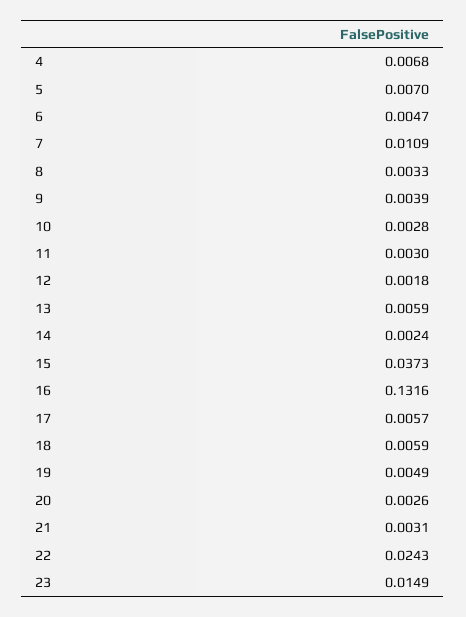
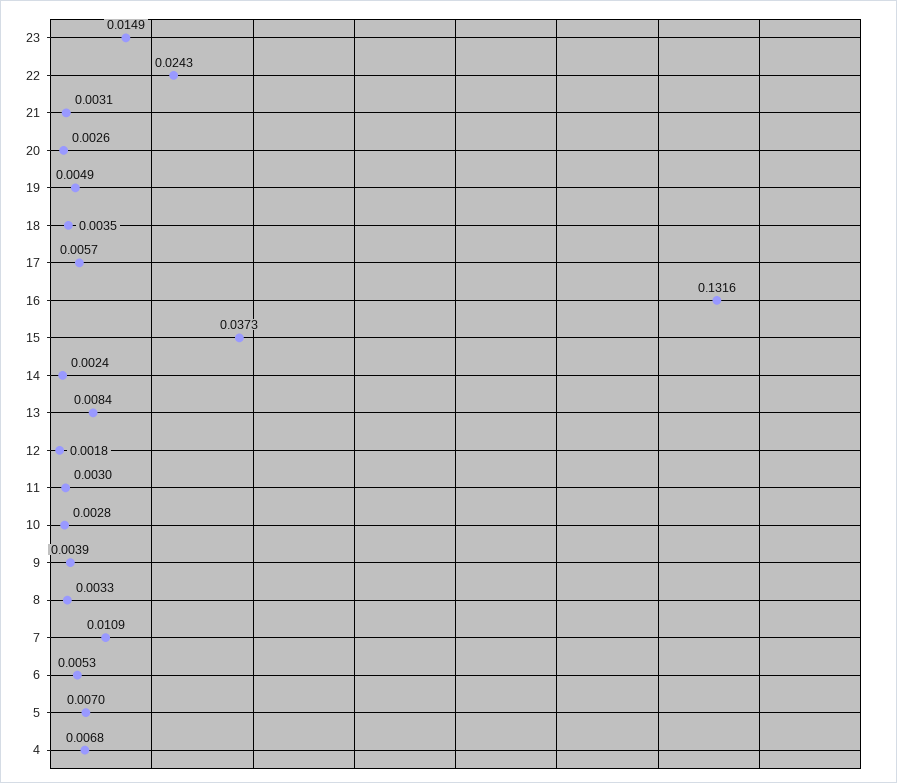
6: 0.0047 -> 0.0053
13: 0.0059 -> 0.0084
18: 0.0059 -> 0.0035

